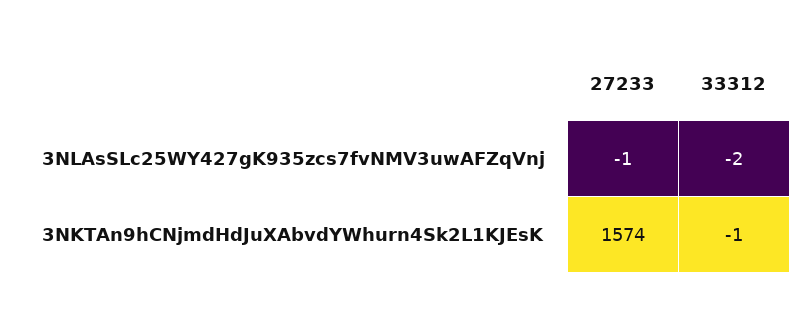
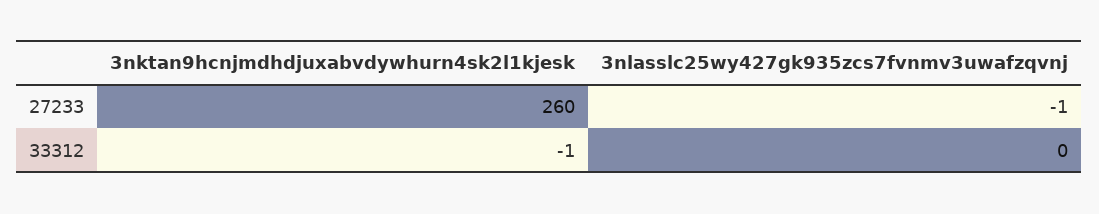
33312, 3NLAsSLc25WY427gK935zcs7fvNMV3uwAFZqVnj: -2 -> 0
27233, 3NKTAn9hCNjmdHdJuXAbvdYWhurn4Sk2L1KJEsK: 1574 -> 260

